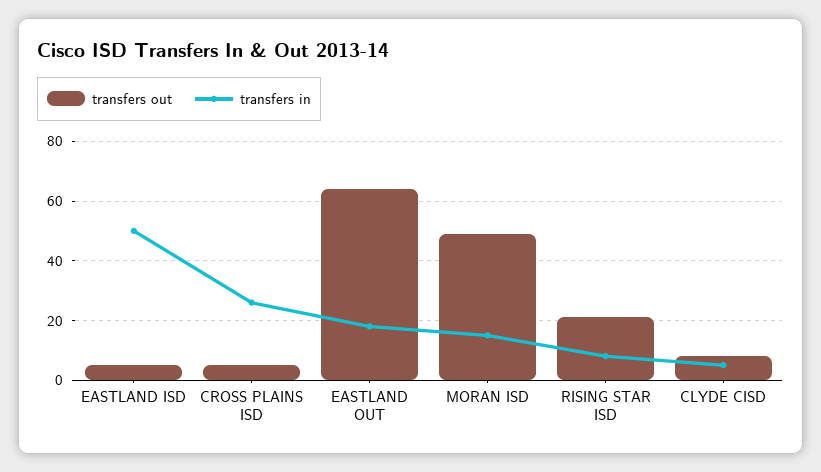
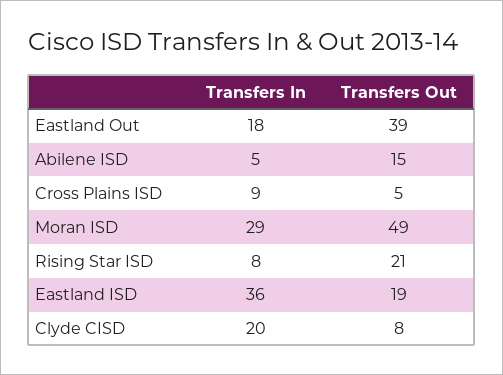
transfers out, EASTLAND ISD: 5 -> 19
transfers in, EASTLAND ISD: 50 -> 36
transfers in, CROSS PLAINS ISD: 25 -> 9
transfers out, EASTLAND OUT: 65 -> 39
transfers in, MORAN ISD: 15 -> 29
transfers in, CLYDE CISD: 5 -> 20
transfers in, Abilene ISD: none -> 5
transfers out, Abilene ISD: none -> 15

